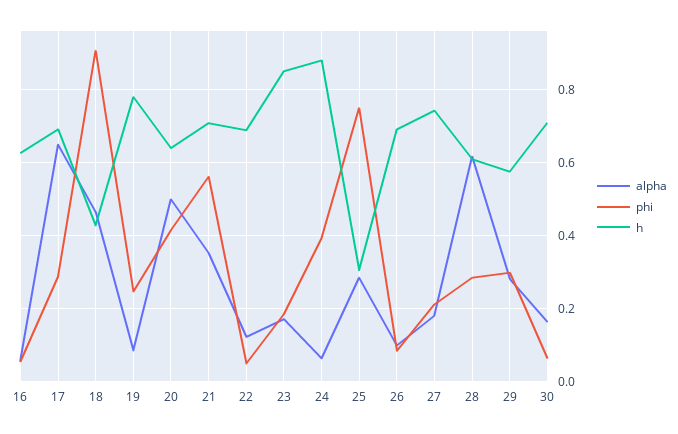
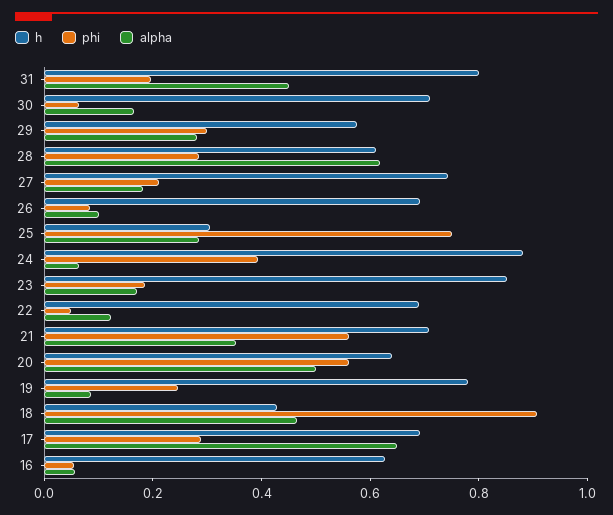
phi, 20: 0.42 -> 0.55
h, 31: none -> 0.8
phi, 31: none -> 0.2
alpha, 31: none -> 0.45

